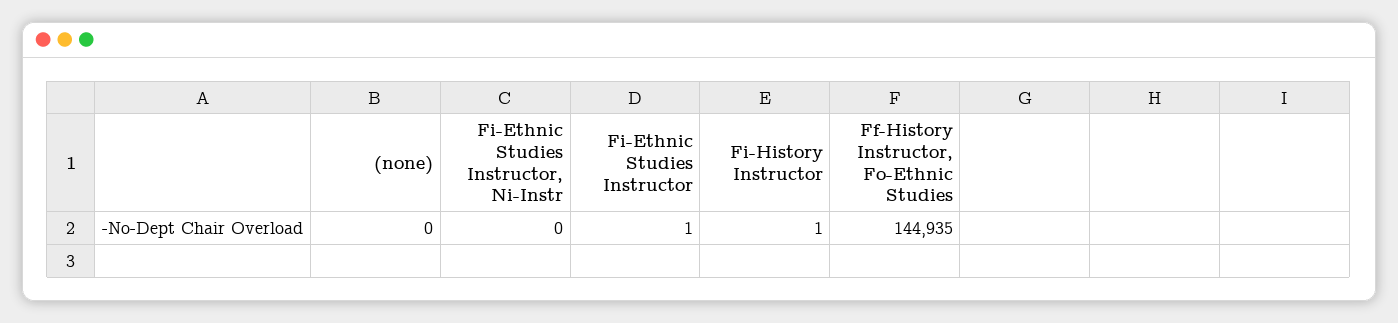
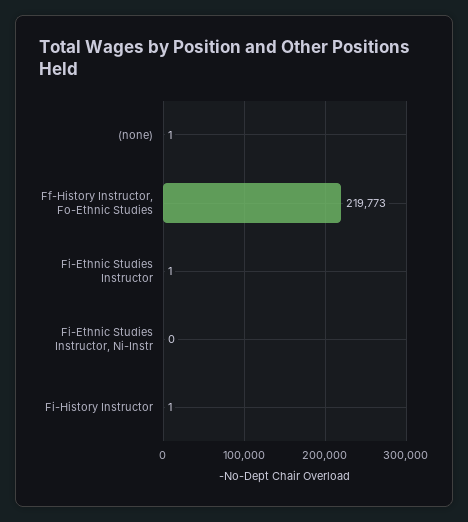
(none): 0 -> 1
Ff-History Instructor, Fo-Ethnic Studies: 144935 -> 219773

